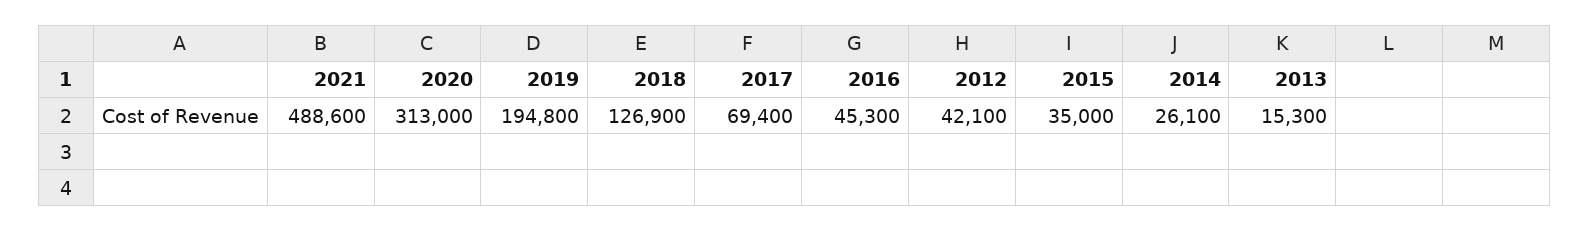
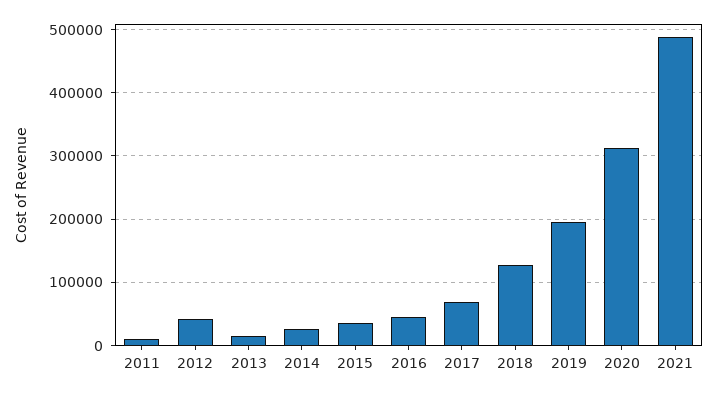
2011: none -> 10000

